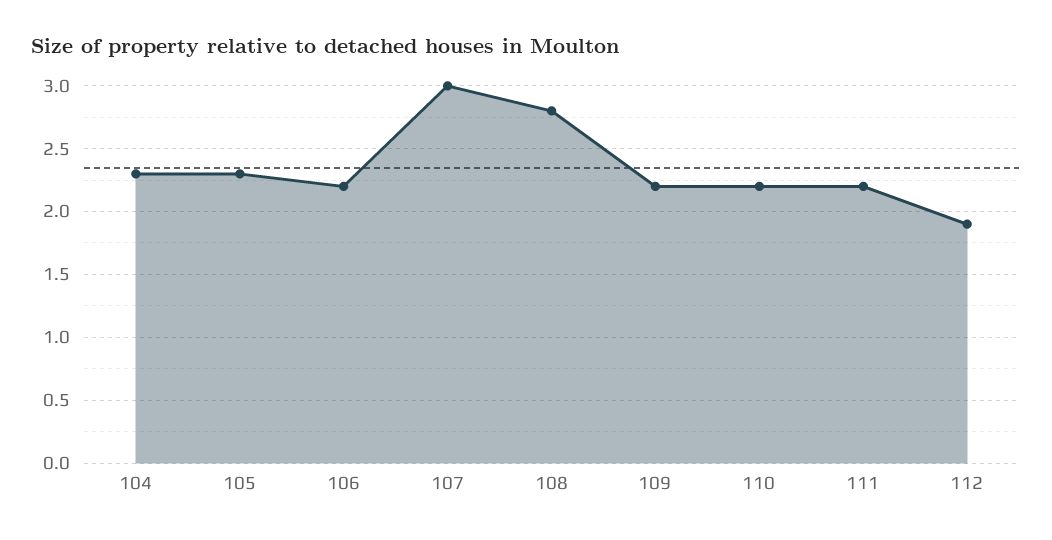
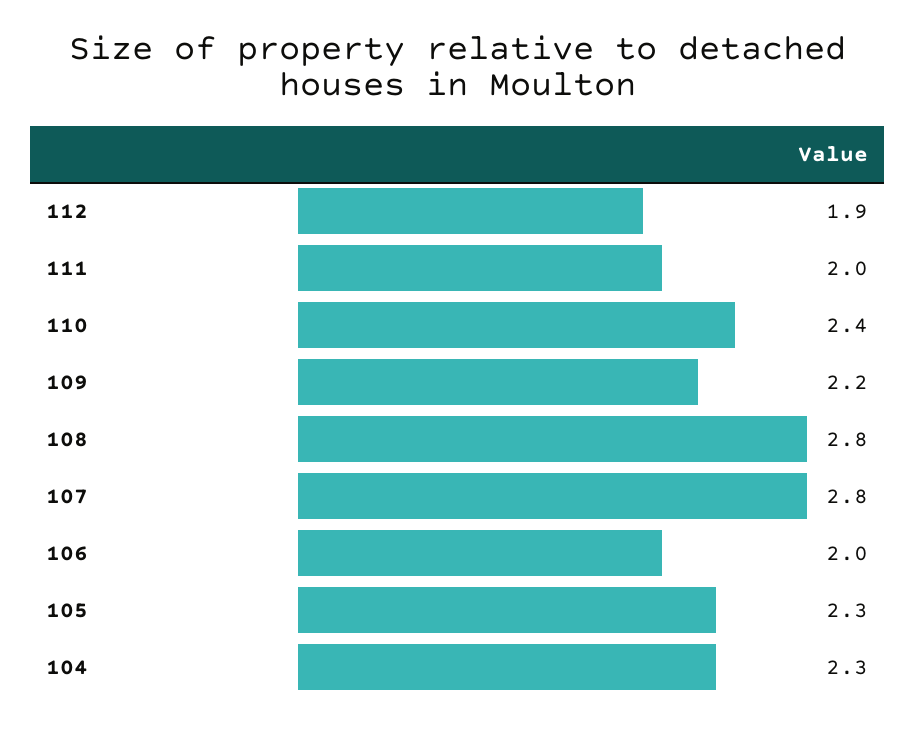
106: 2.2 -> 2
107: 3 -> 2.8
110: 2.2 -> 2.4
111: 2.2 -> 2

